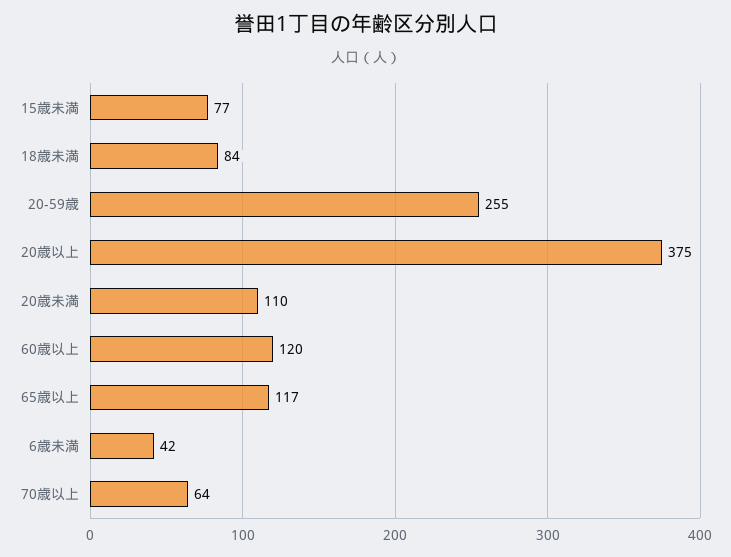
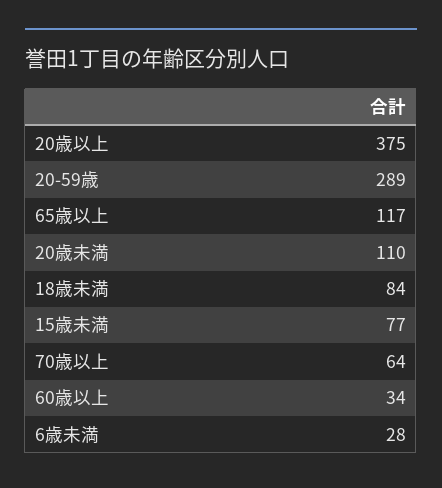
20-59歳: 255 -> 289
60歳以上: 120 -> 34
6歳未満: 42 -> 28

